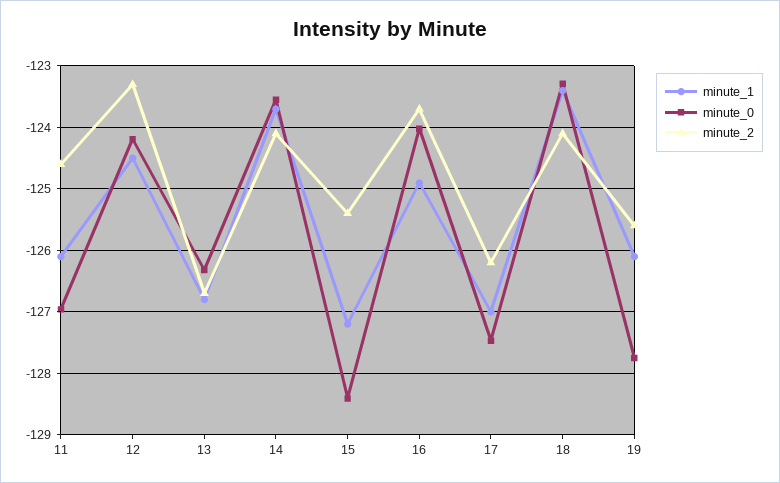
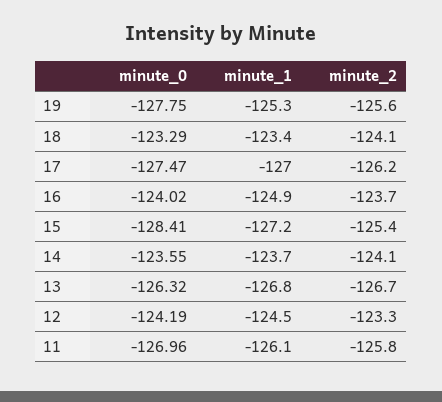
minute_2, 11: -124.6 -> -125.8
minute_1, 19: -126.1 -> -125.3

